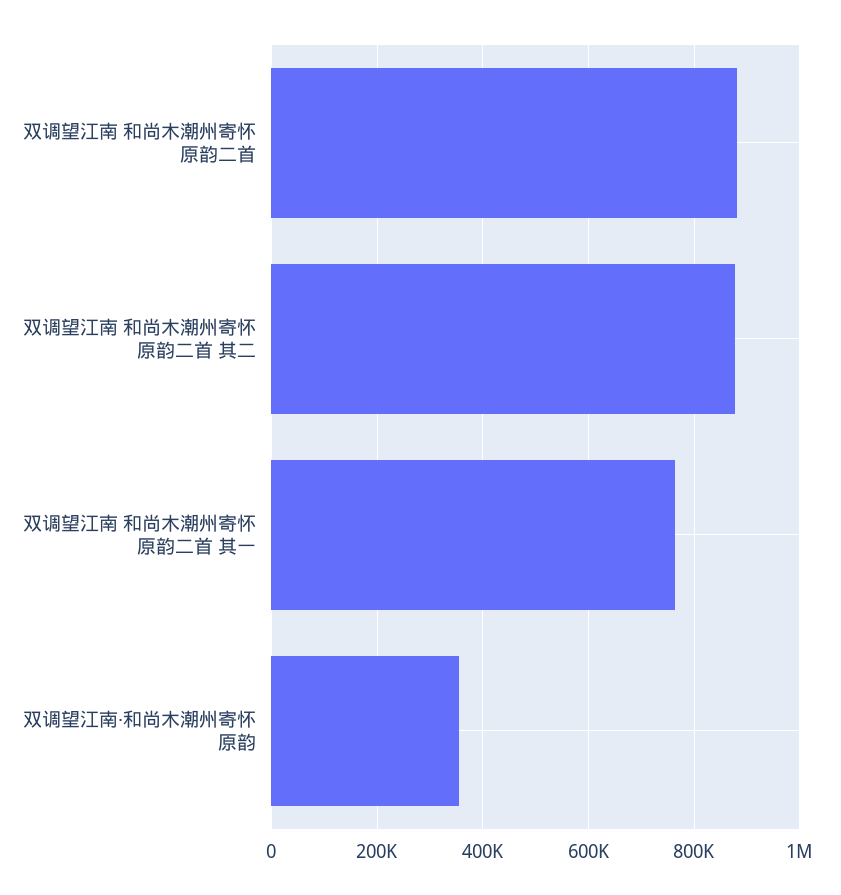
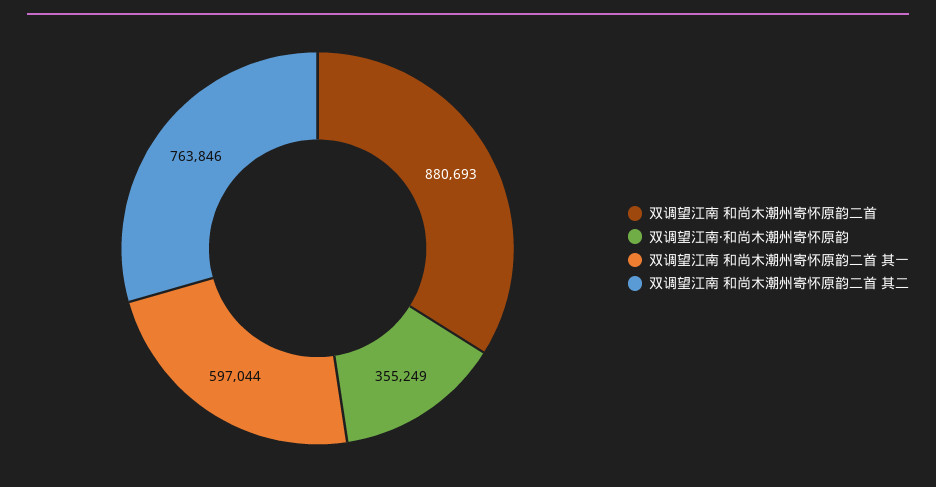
双调望江南 和尚木潮州寄怀原韵二首 其二: 880000 -> 763846
双调望江南 和尚木潮州寄怀原韵二首 其一: 760000 -> 597044

